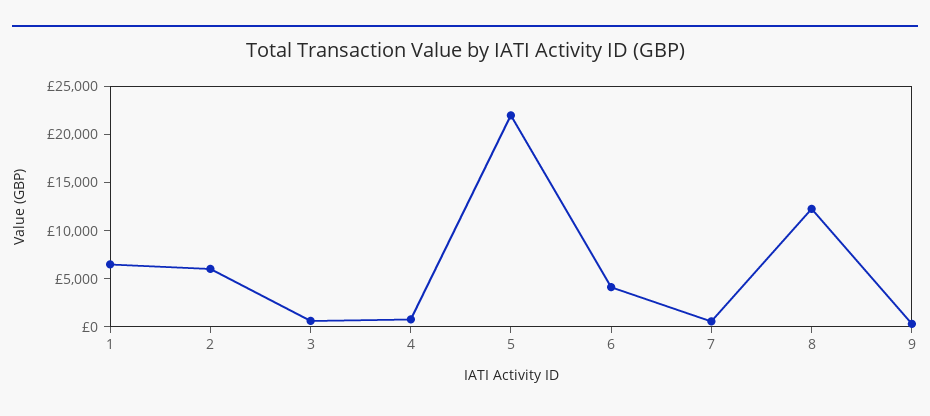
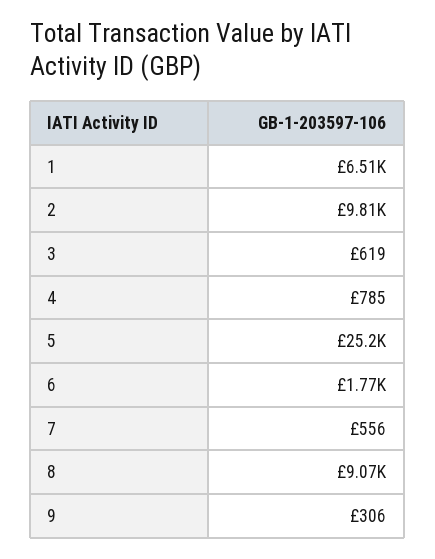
2: 6000 -> 9810
5: 22000 -> 25200
6: 4000 -> 1770
8: 12000 -> 9070

